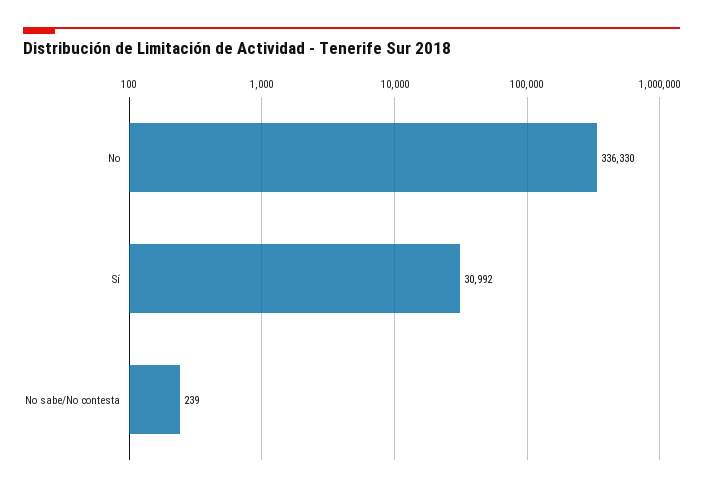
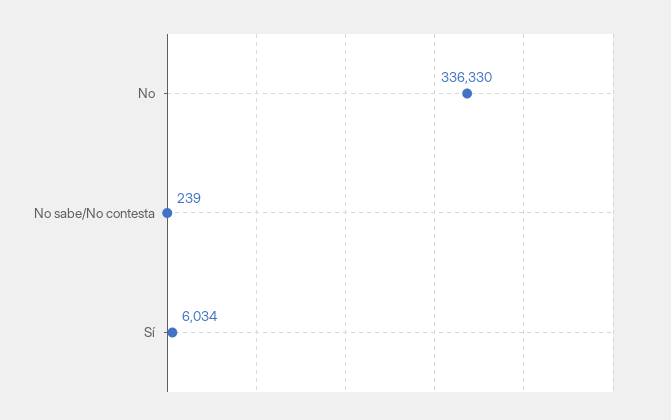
Sí: 30992 -> 6034

